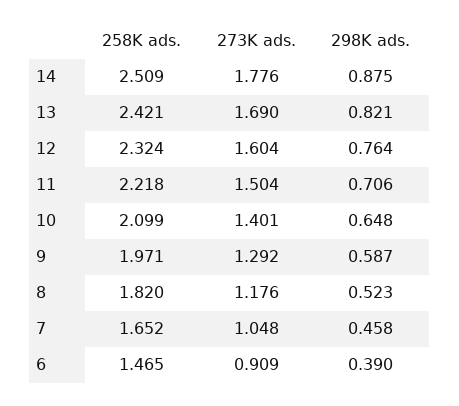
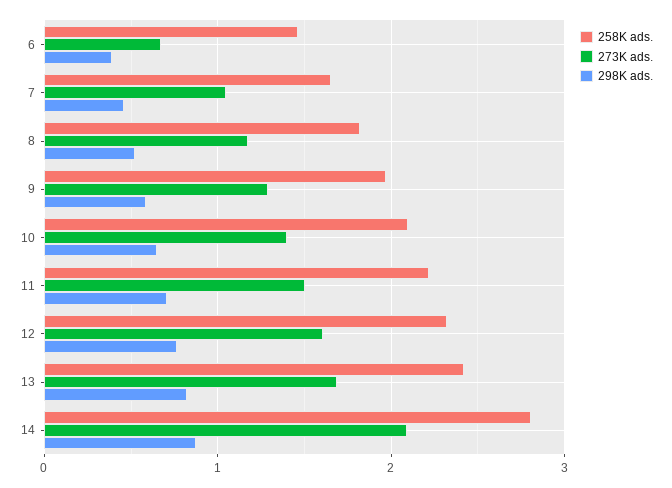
258K ads., 14: 2.509 -> 2.8
273K ads., 14: 1.776 -> 2.1
273K ads., 6: 0.909 -> 0.7

